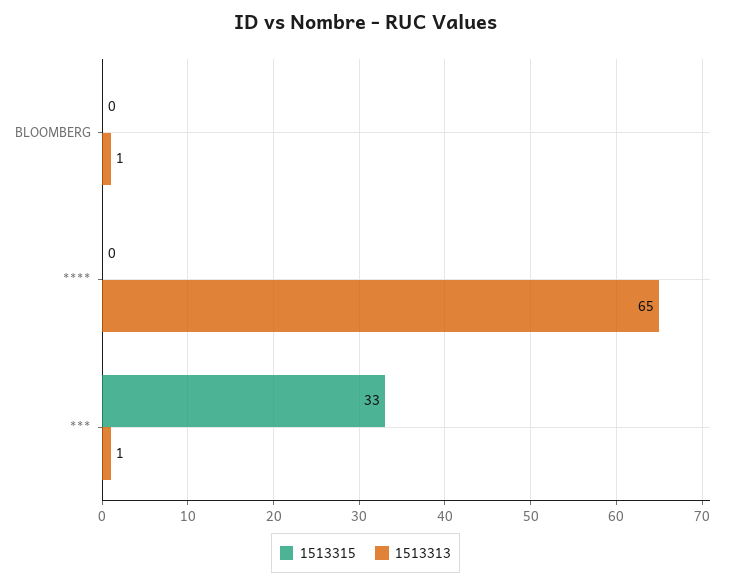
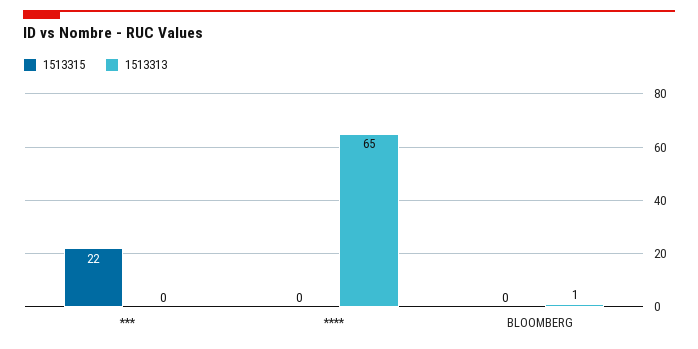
1513315, ***: 33 -> 22
1513313, ***: 1 -> 0

